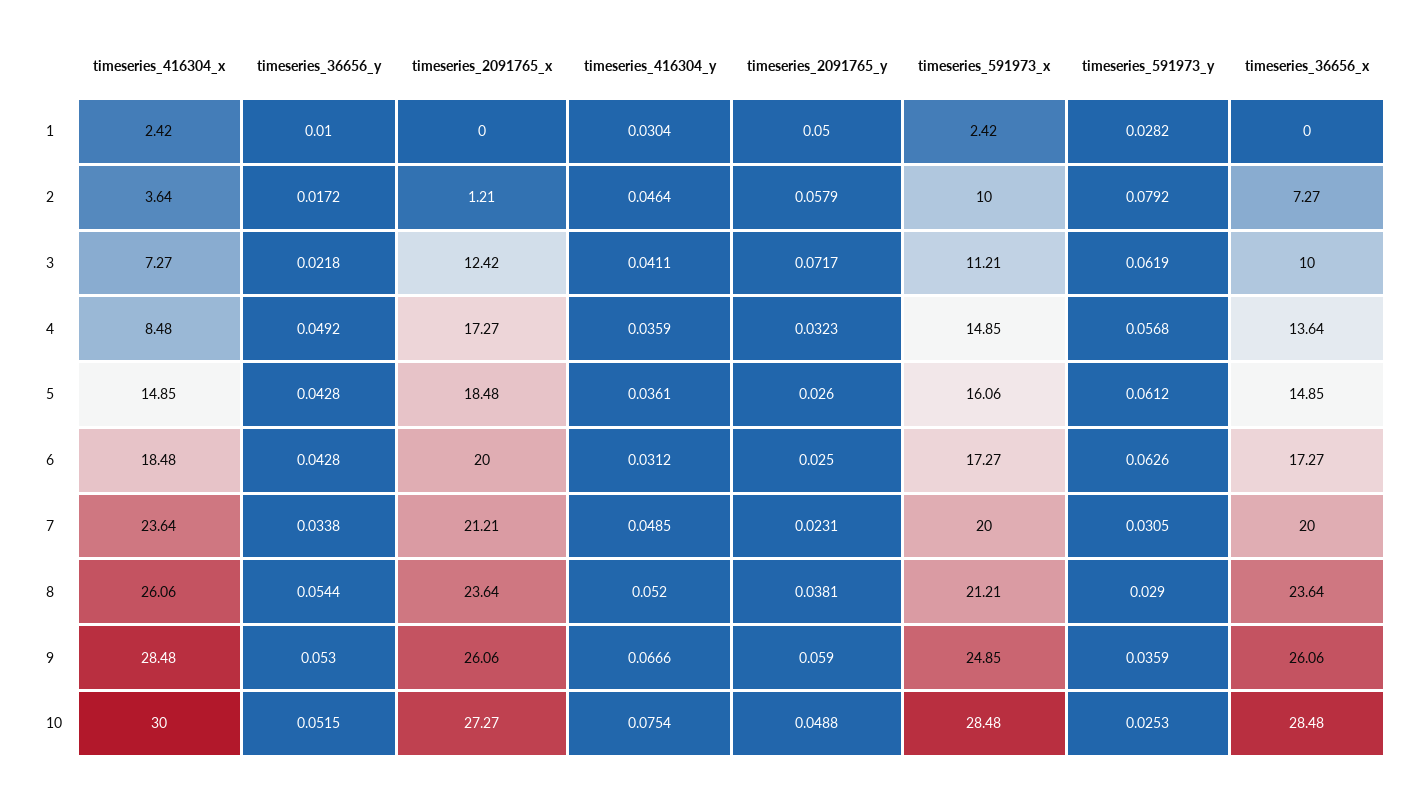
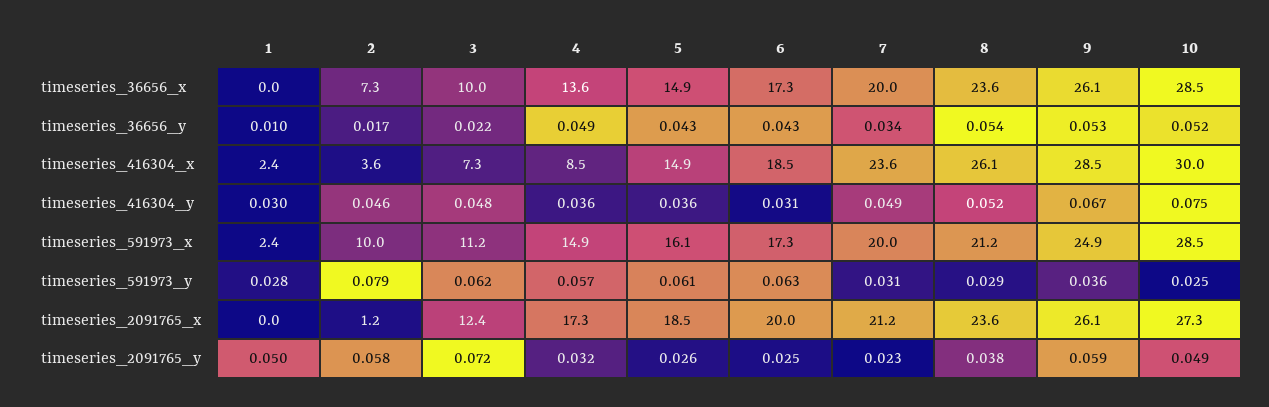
timeseries_416304_y, 3: 0.0411 -> 0.048

